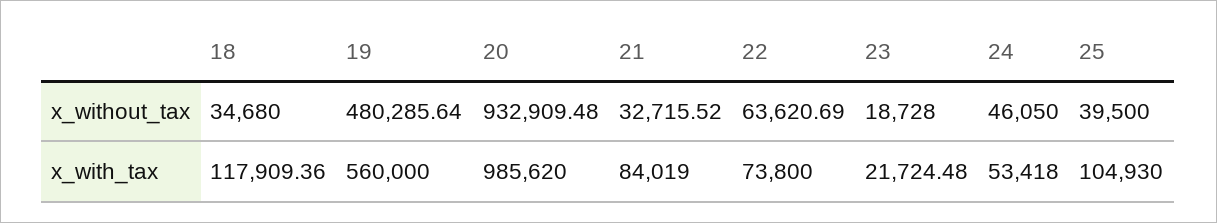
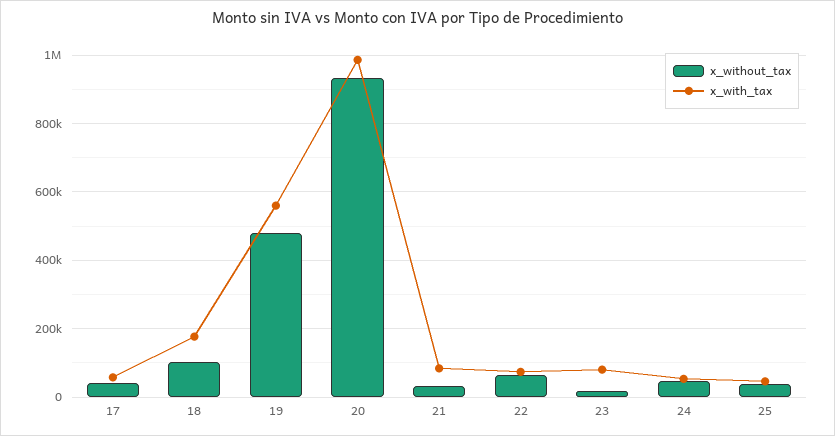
x_without_tax, 18: 34680 -> 100000
x_with_tax, 18: 117909.36 -> 180000
x_with_tax, 23: 21724.48 -> 80000
x_with_tax, 25: 104930 -> 40000
x_without_tax, 17: none -> 40000
x_with_tax, 17: none -> 60000

